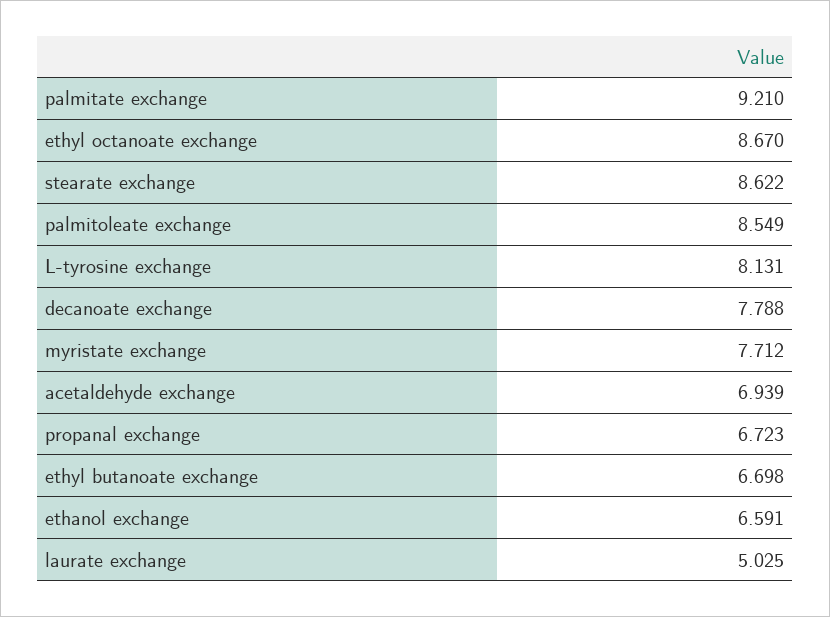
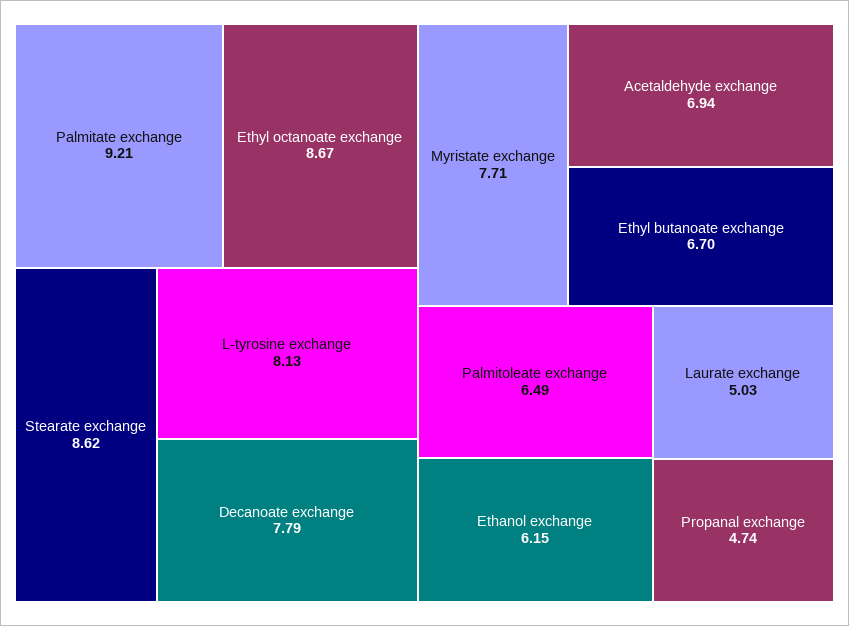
palmitoleate exchange: 8.549 -> 6.49
propanal exchange: 6.723 -> 4.74
ethanol exchange: 6.591 -> 6.15

